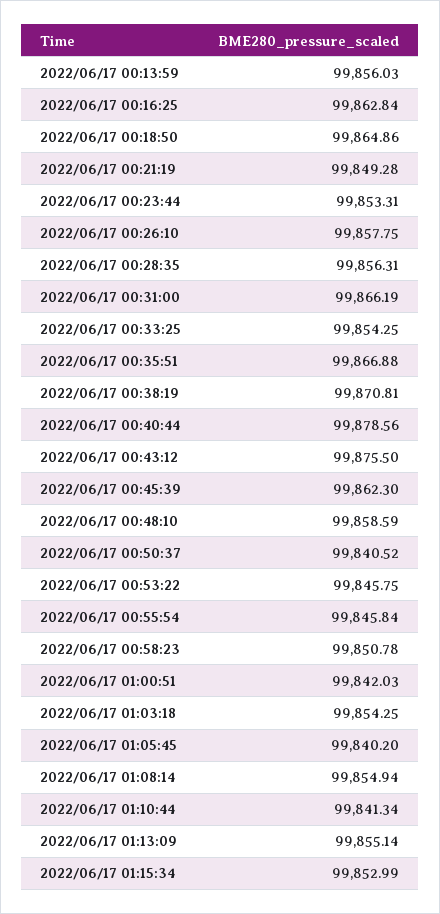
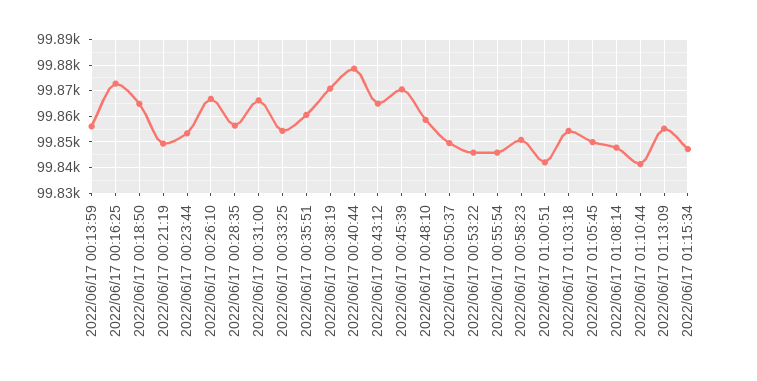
2022/06/17 00:16:25: 99862.84 -> 99872.5
2022/06/17 00:26:10: 99857.75 -> 99867.5
2022/06/17 00:35:51: 99866.88 -> 99860
2022/06/17 00:43:12: 99875.5 -> 99865
2022/06/17 00:45:39: 99862.3 -> 99870
2022/06/17 00:50:37: 99840.52 -> 99850
2022/06/17 01:05:45: 99840.2 -> 99850
2022/06/17 01:08:14: 99854.94 -> 99847.5
2022/06/17 01:15:34: 99852.99 -> 99847.5

